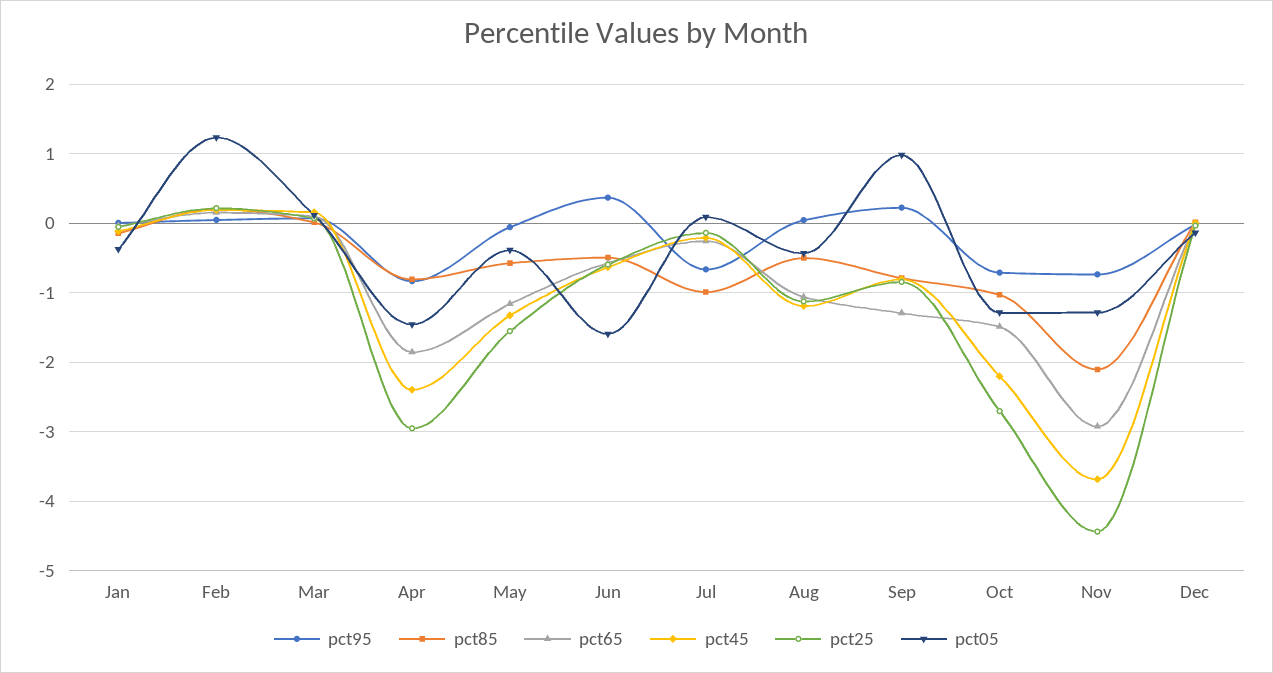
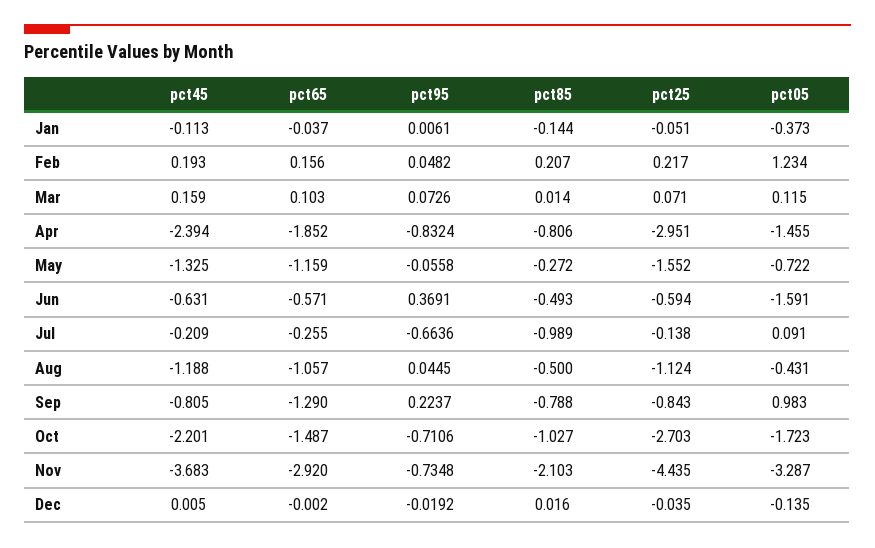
pct85, May: -0.6 -> -0.272
pct05, May: -0.4 -> -0.722
pct05, Oct: -1.3 -> -1.723
pct05, Nov: -1.3 -> -3.287

